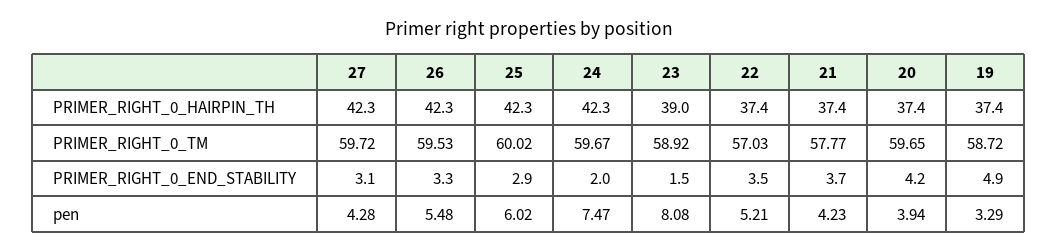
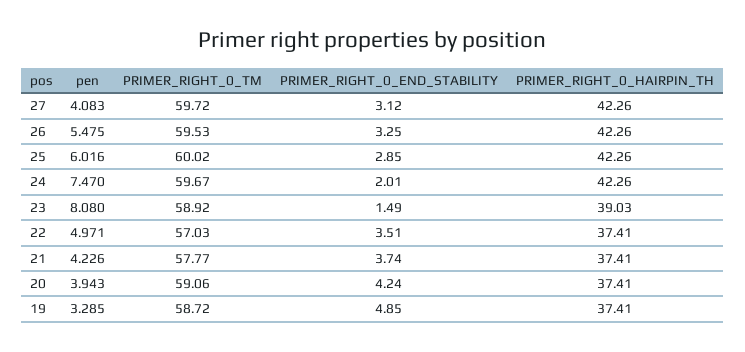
20, PRIMER_RIGHT_0_TM: 59.65 -> 59.06
27, pen: 4.28 -> 4.083
22, pen: 5.21 -> 4.971

